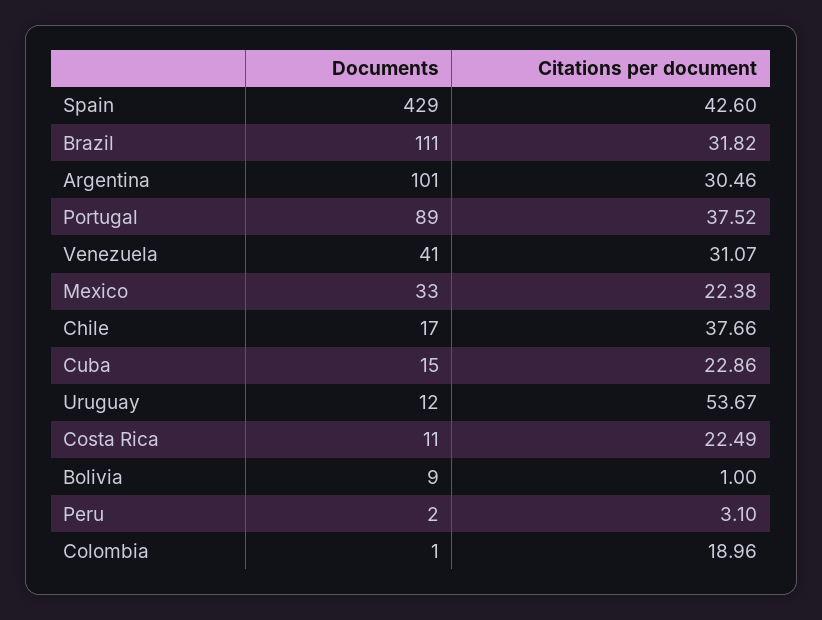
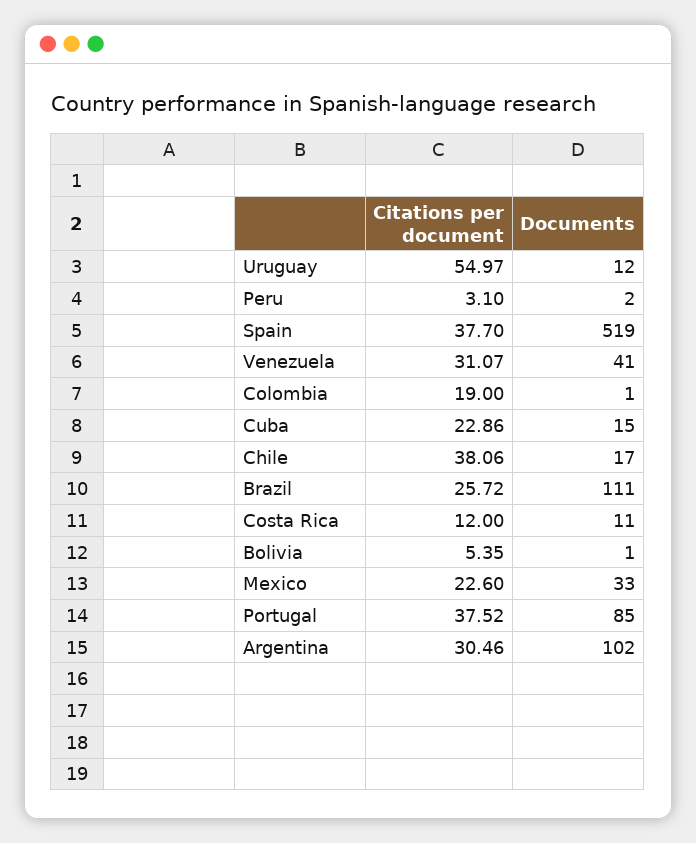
Documents, Spain: 429 -> 519
Citations per document, Spain: 42.6 -> 37.7
Citations per document, Brazil: 31.82 -> 25.72
Documents, Argentina: 101 -> 102
Documents, Portugal: 89 -> 85
Citations per document, Mexico: 22.38 -> 22.6
Citations per document, Chile: 37.66 -> 38.06
Citations per document, Uruguay: 53.67 -> 54.97
Citations per document, Costa Rica: 22.49 -> 12
Documents, Bolivia: 9 -> 1
Citations per document, Bolivia: 1 -> 5.35
Citations per document, Colombia: 18.96 -> 19

